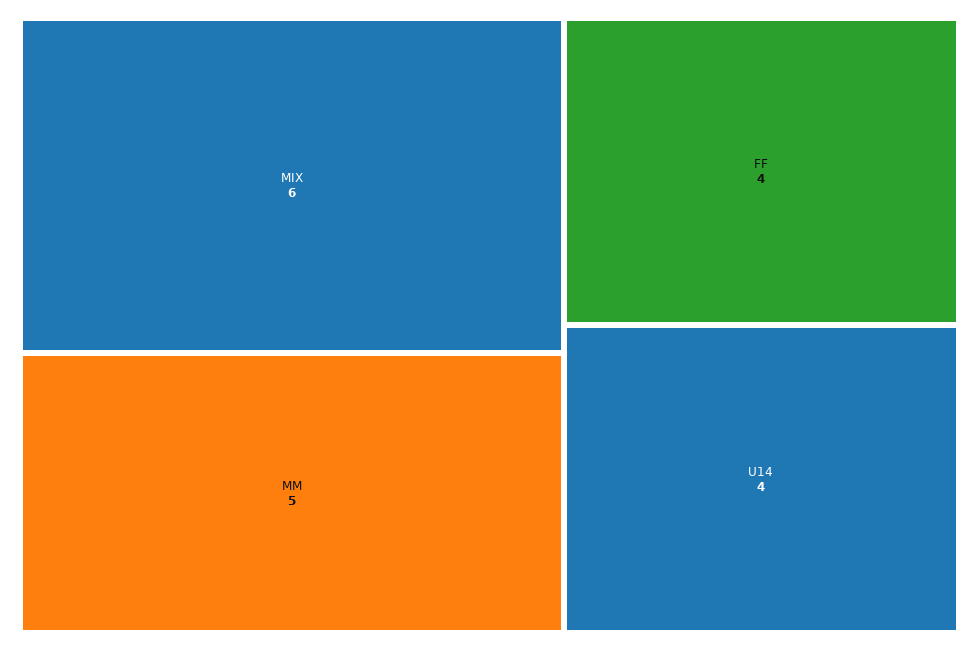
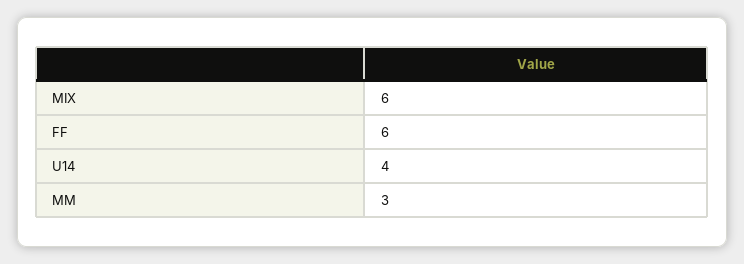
MM: 5 -> 3
FF: 4 -> 6

